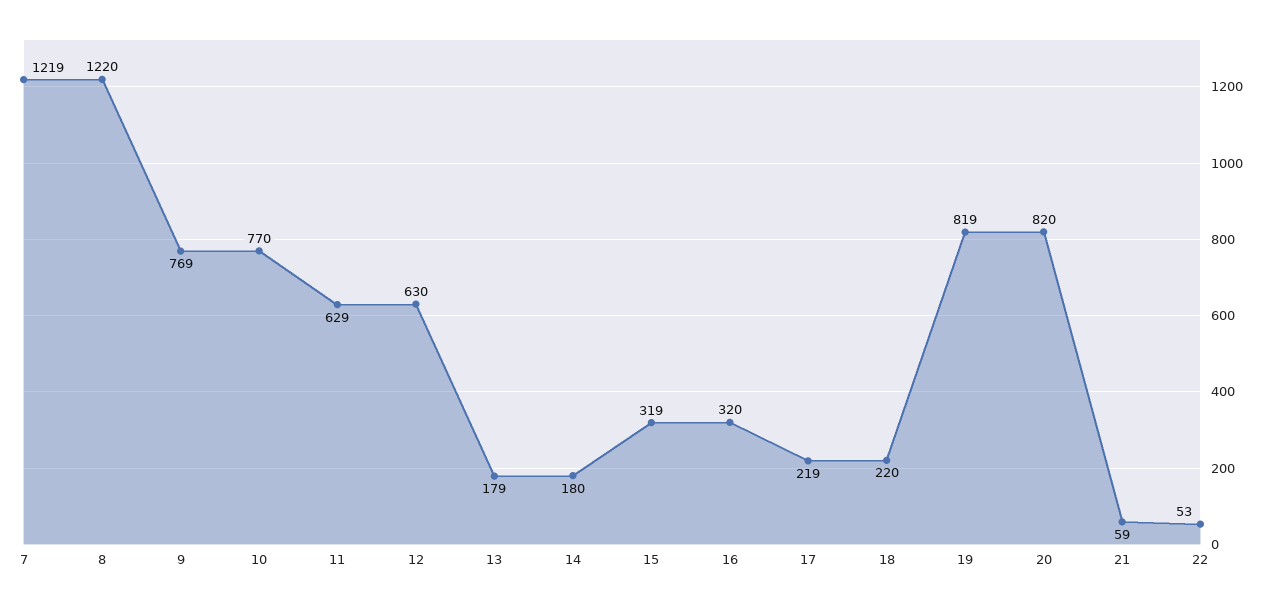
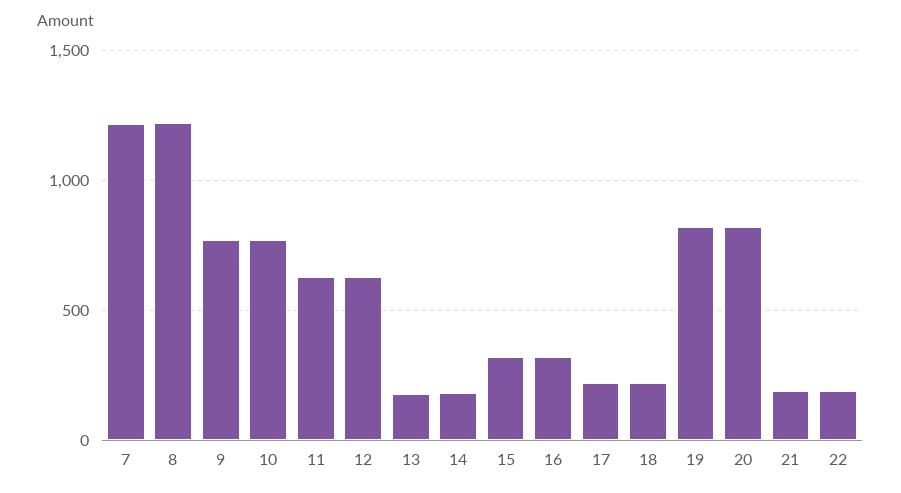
21: 59 -> 200
22: 53 -> 200

